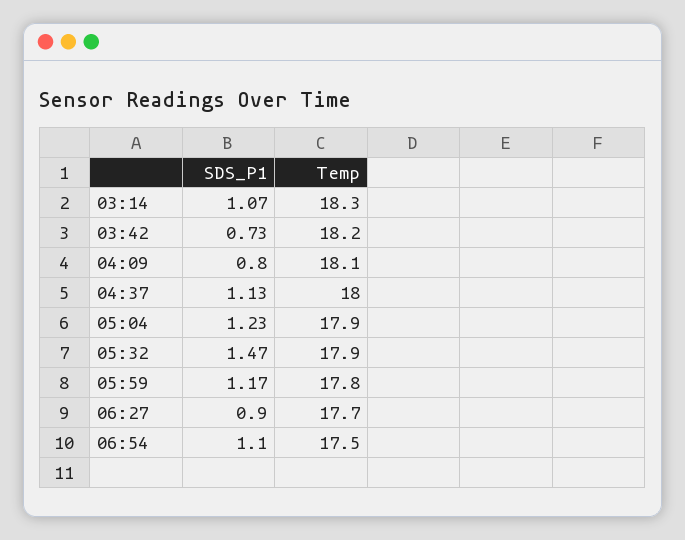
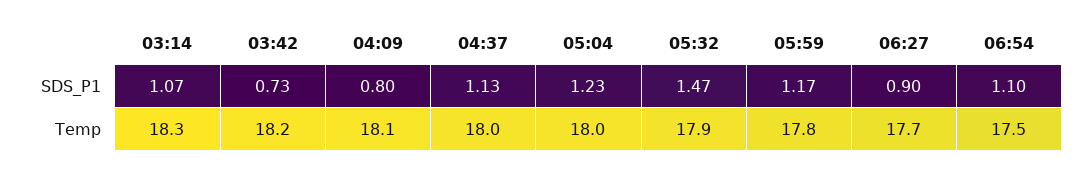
Temp, 05:04: 17.9 -> 18

